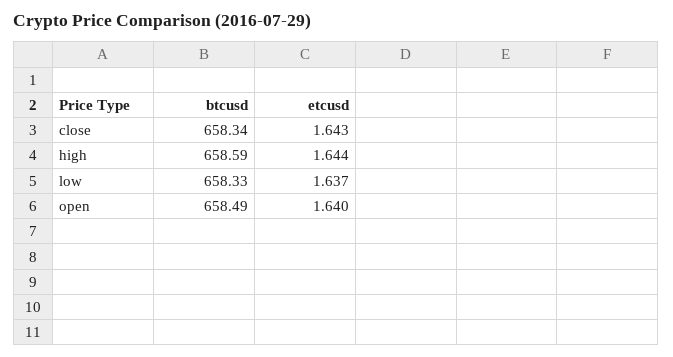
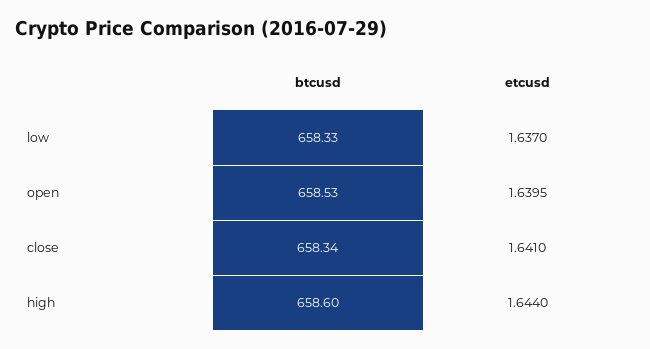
etcusd, close: 1.643 -> 1.641
btcusd, high: 658.59 -> 658.6
btcusd, open: 658.49 -> 658.53
etcusd, open: 1.64 -> 1.6395

